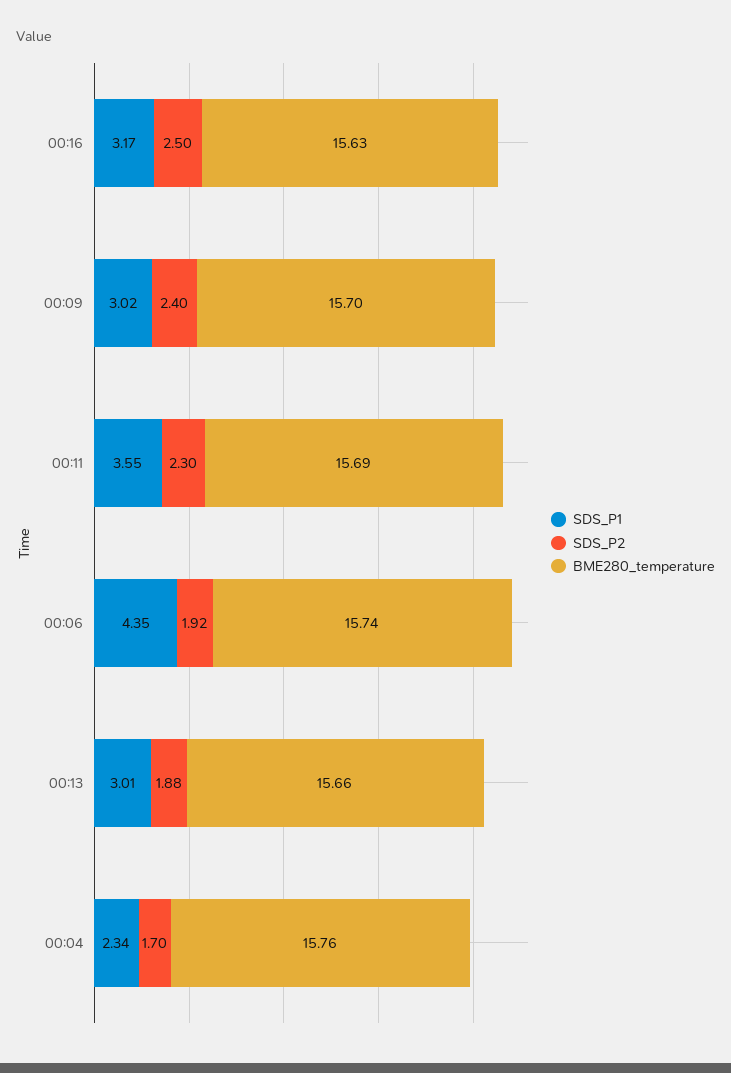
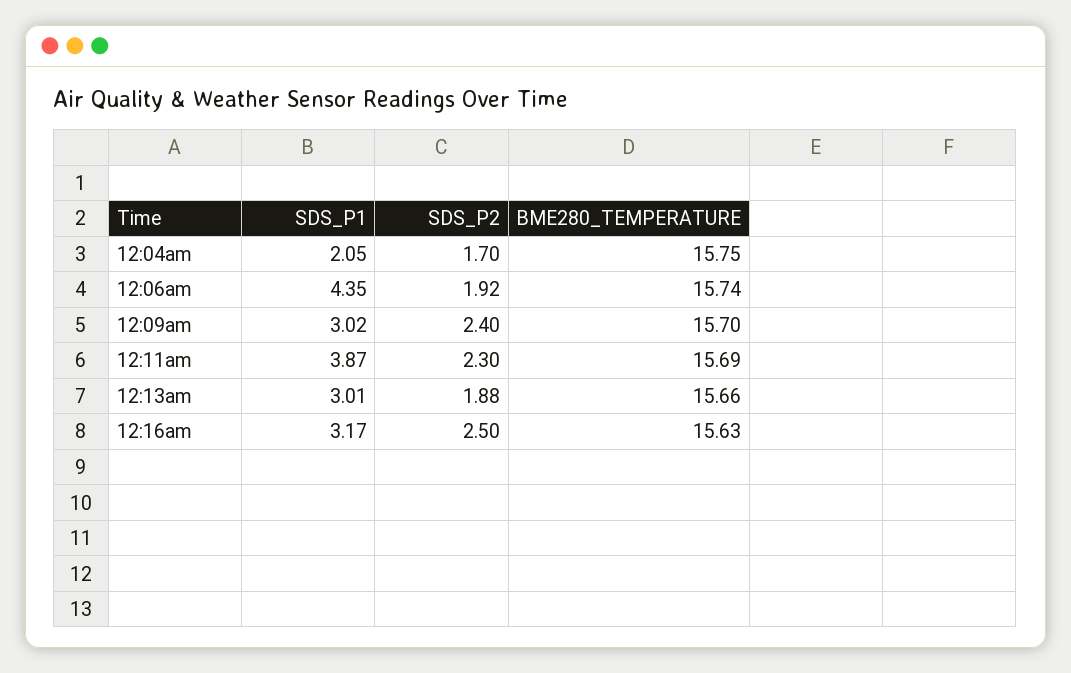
SDS_P1, 00:11: 3.55 -> 3.87
SDS_P1, 00:04: 2.34 -> 2.05
BME280_temperature, 00:04: 15.76 -> 15.75

